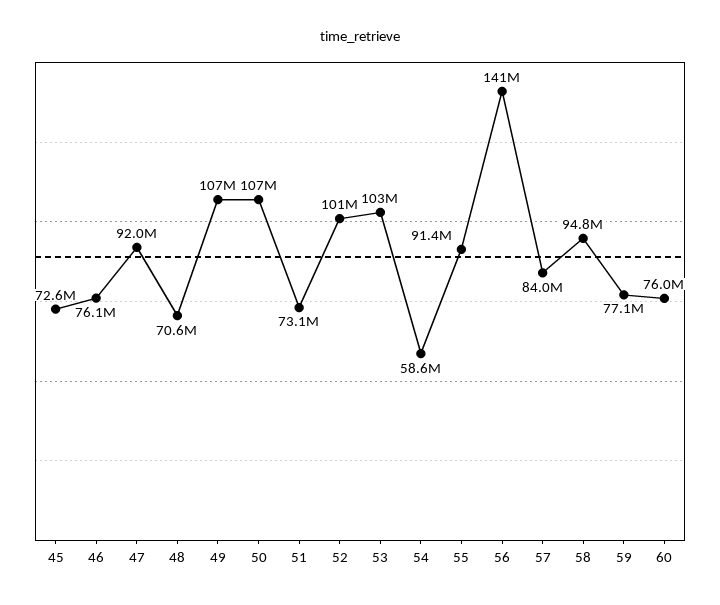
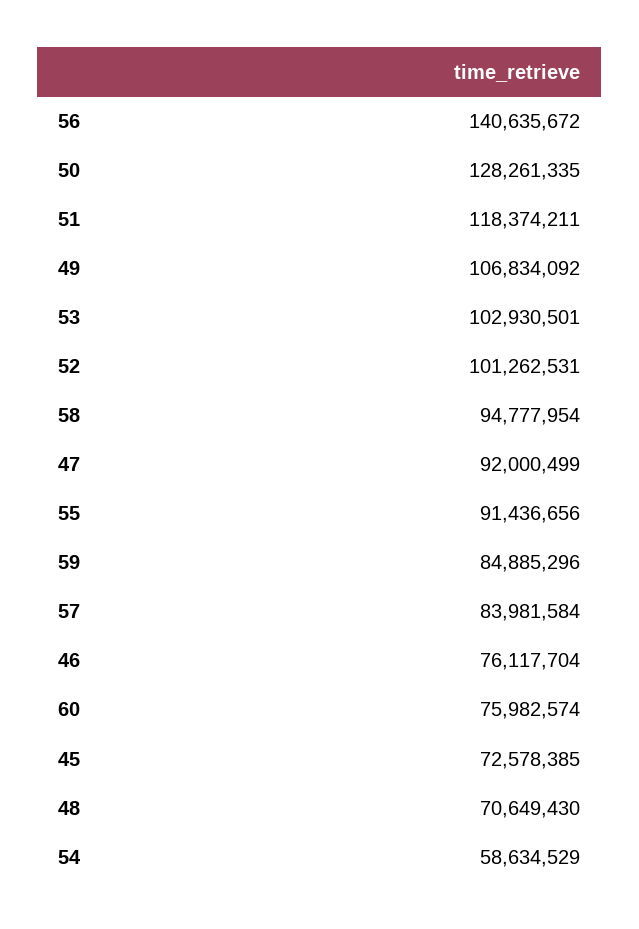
50: 107000000 -> 128261335
51: 73100000 -> 118374211
59: 77100000 -> 84885296

